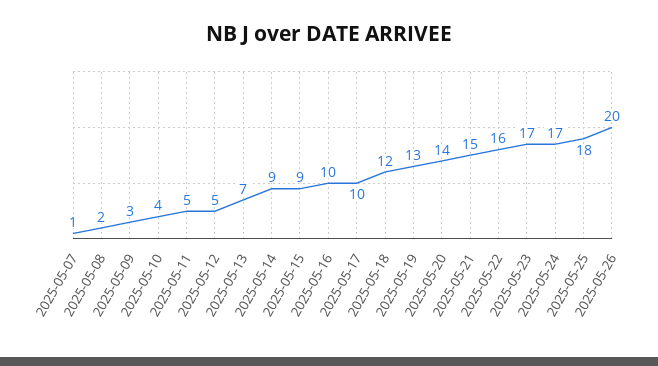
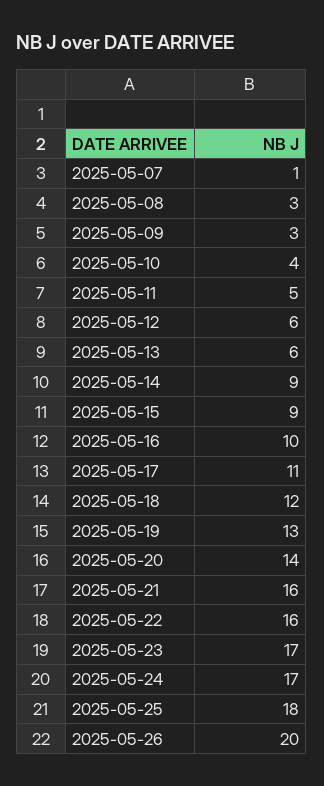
2025-05-08: 2 -> 3
2025-05-12: 5 -> 6
2025-05-13: 7 -> 6
2025-05-17: 10 -> 11
2025-05-21: 15 -> 16

